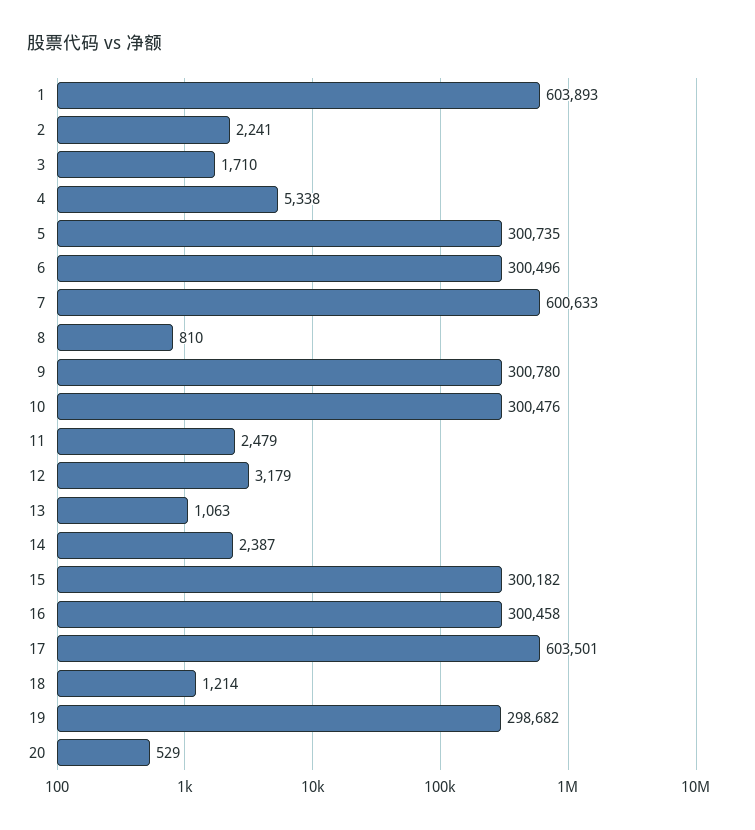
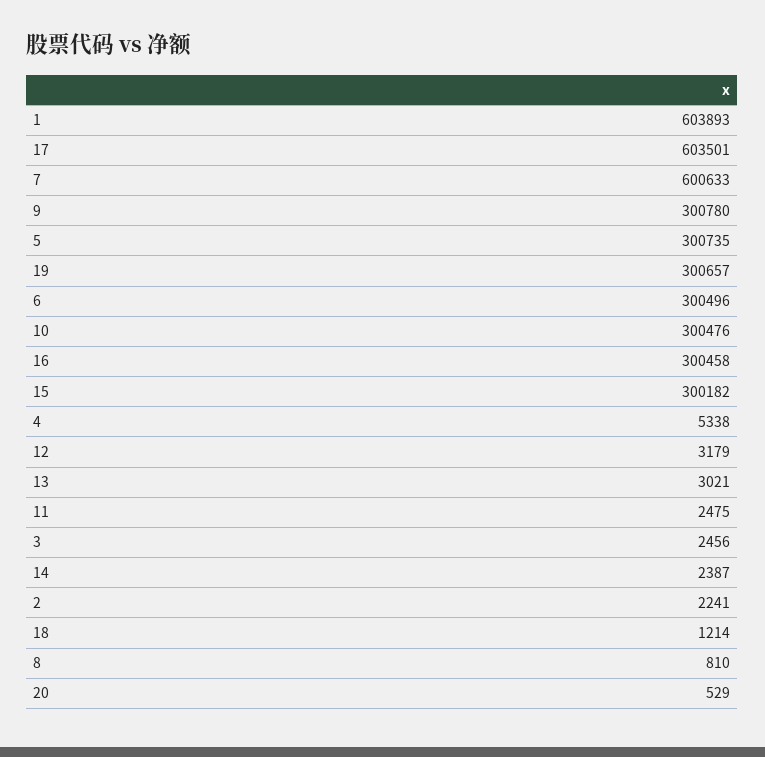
3: 1710 -> 2456
11: 2479 -> 2475
13: 1063 -> 3021
19: 298682 -> 300657

